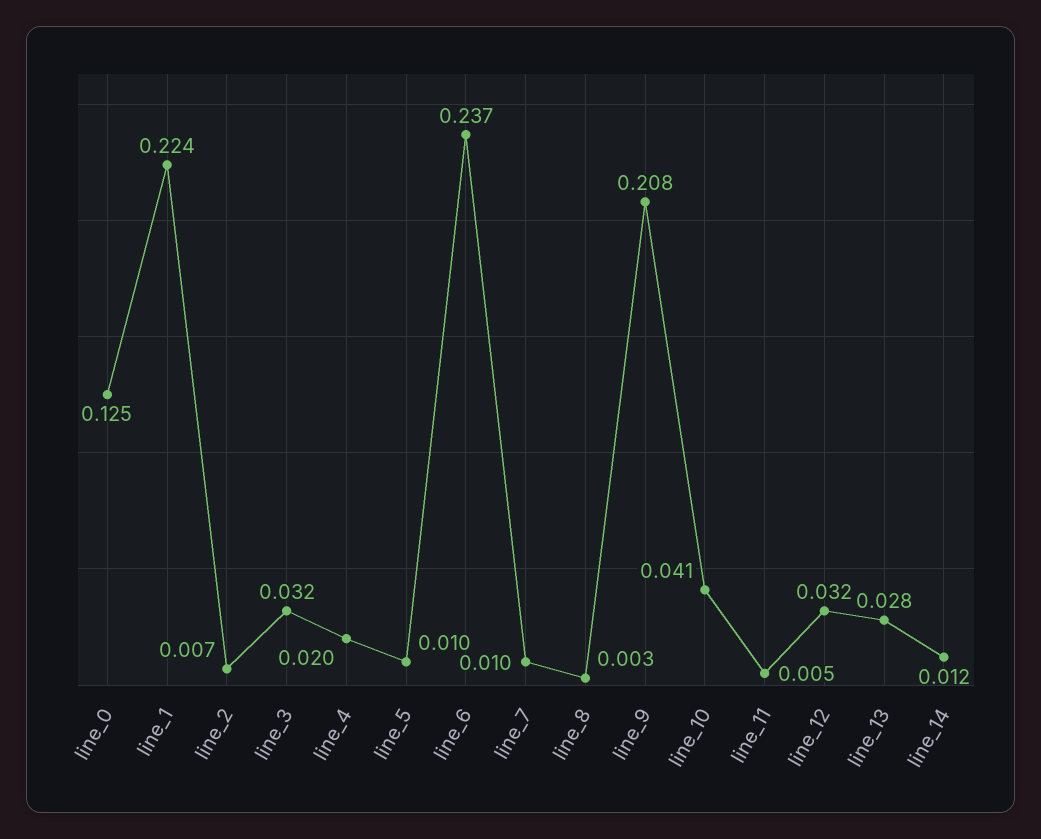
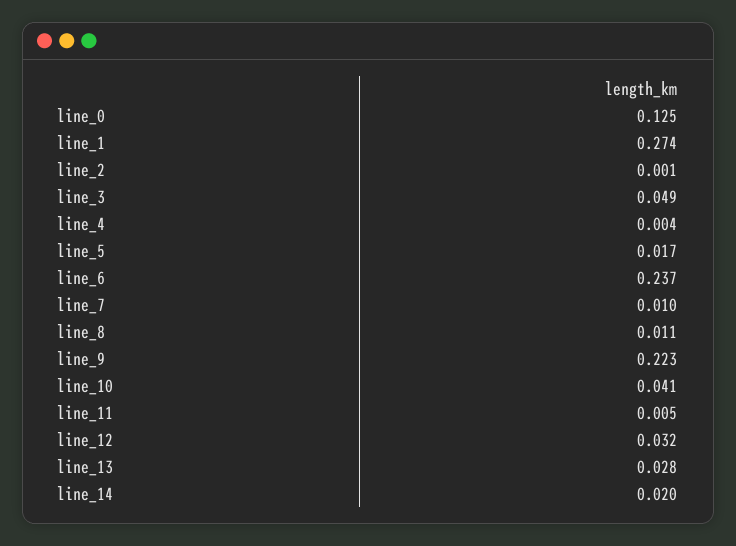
line_1: 0.224 -> 0.274
line_2: 0.007 -> 0.001
line_3: 0.032 -> 0.049
line_4: 0.02 -> 0.004
line_5: 0.01 -> 0.017
line_8: 0.003 -> 0.011
line_9: 0.208 -> 0.223
line_14: 0.012 -> 0.02

